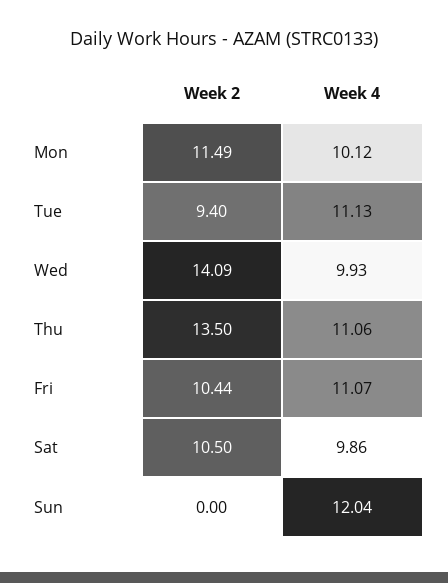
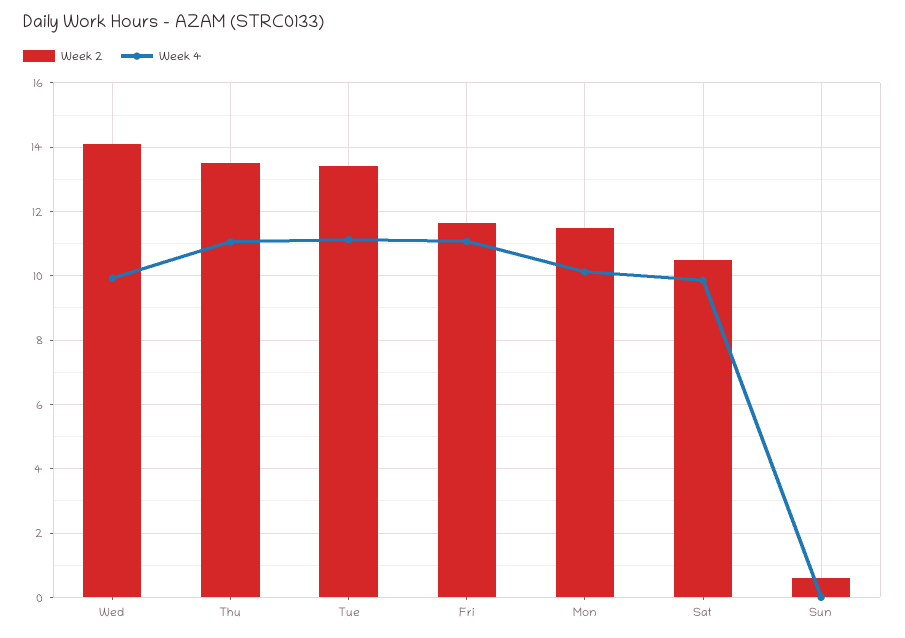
Week 2, Tue: 9.4 -> 13.4
Week 2, Fri: 10.44 -> 11.6
Week 2, Sun: 0 -> 0.6
Week 4, Sun: 12.04 -> 0

